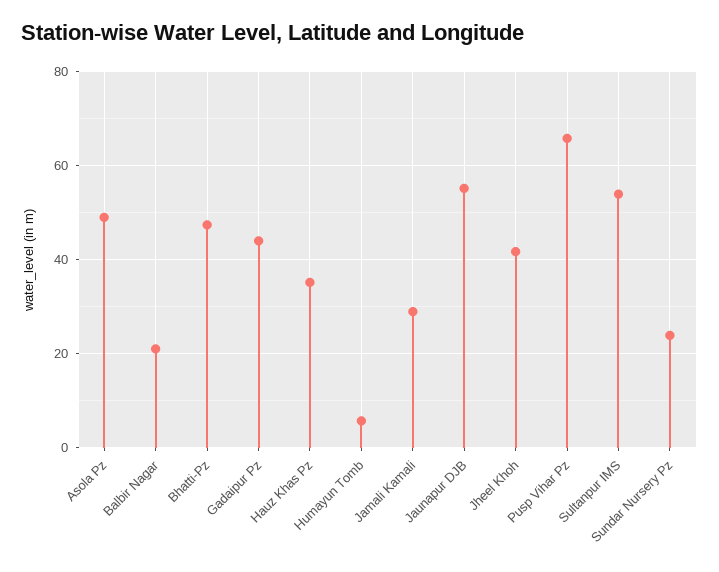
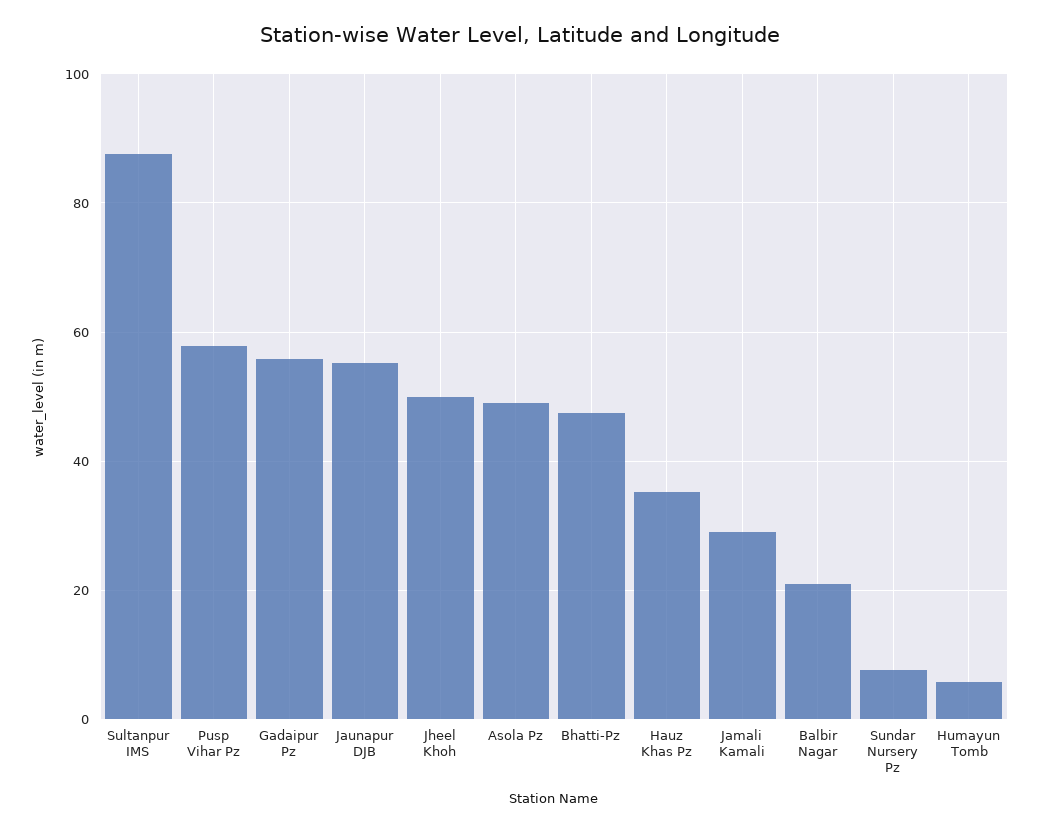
Gadaipur Pz: 44 -> 56
Jheel Khoh: 42 -> 50
Pusp Vihar Pz: 66 -> 58
Sultanpur IMS: 54 -> 88
Sundar Nursery Pz: 24 -> 8

